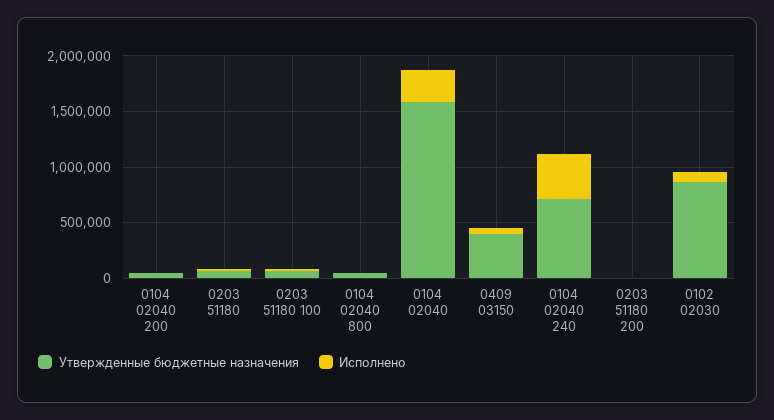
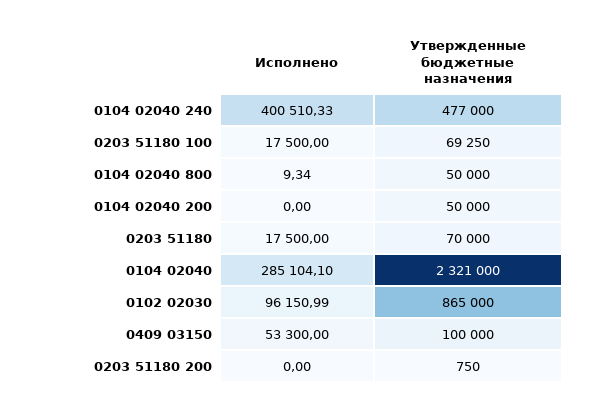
Утвержденные бюджетные назначения, 0104 02040: 1600000 -> 2321000
Утвержденные бюджетные назначения, 0409 03150: 400000 -> 100000
Утвержденные бюджетные назначения, 0104 02040 240: 700000 -> 477000

